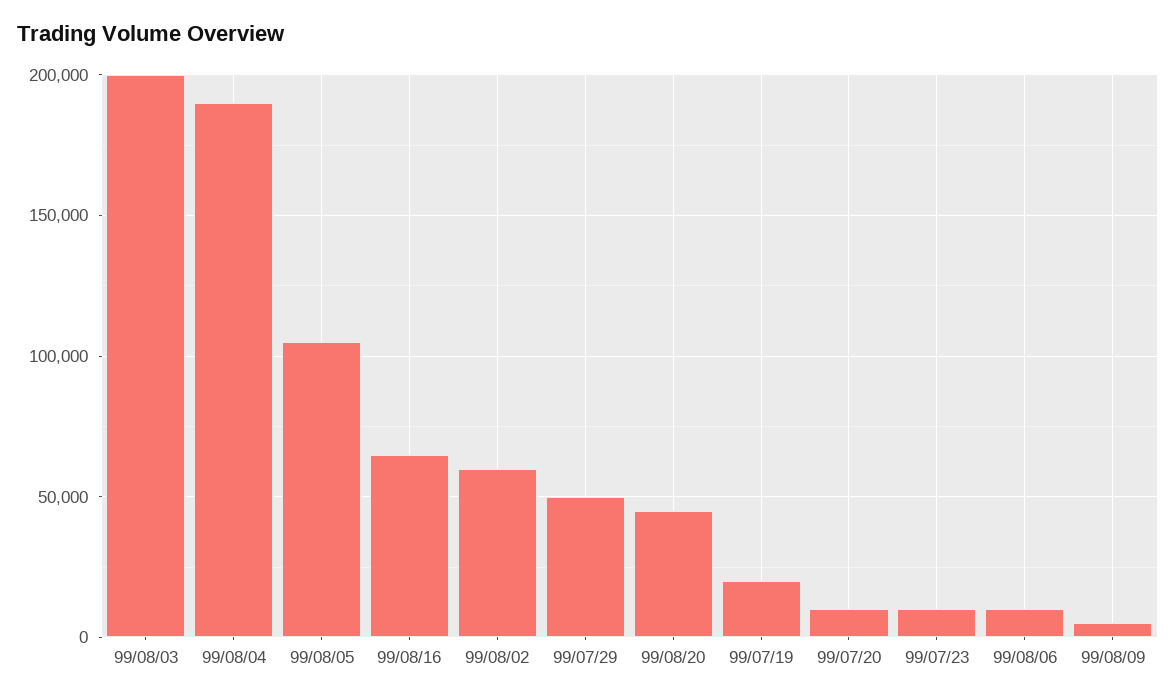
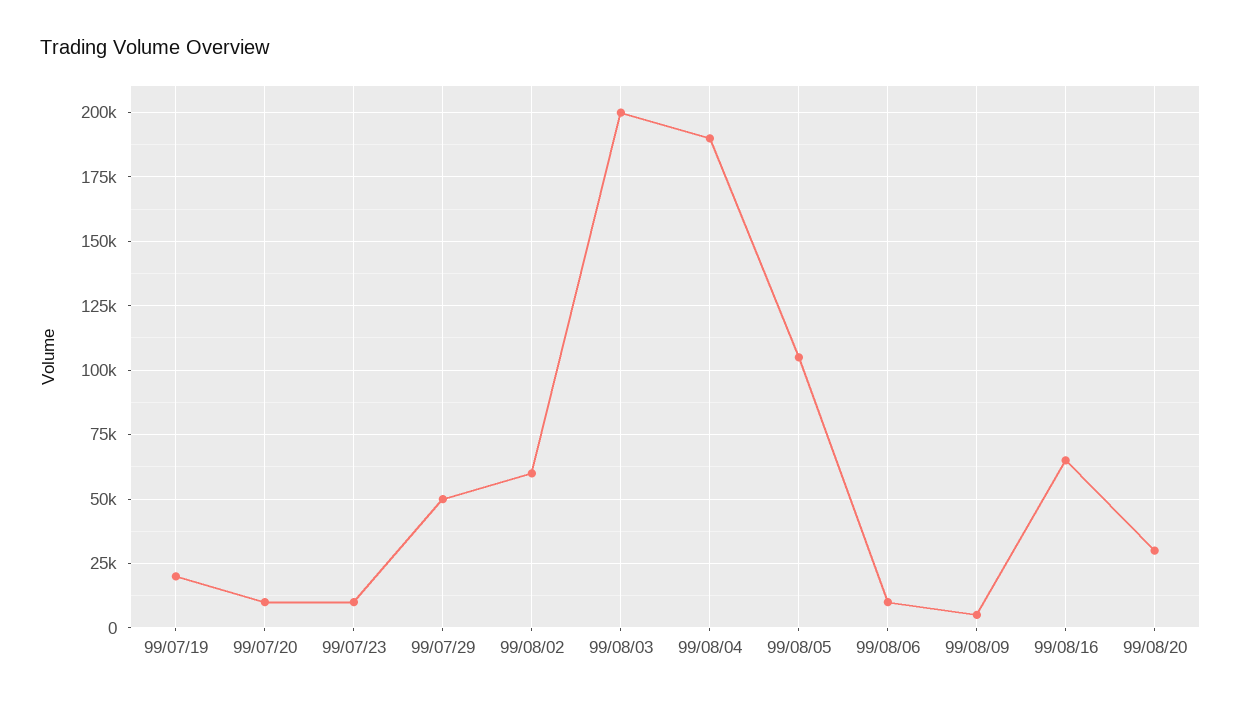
99/08/20: 45000 -> 30000

